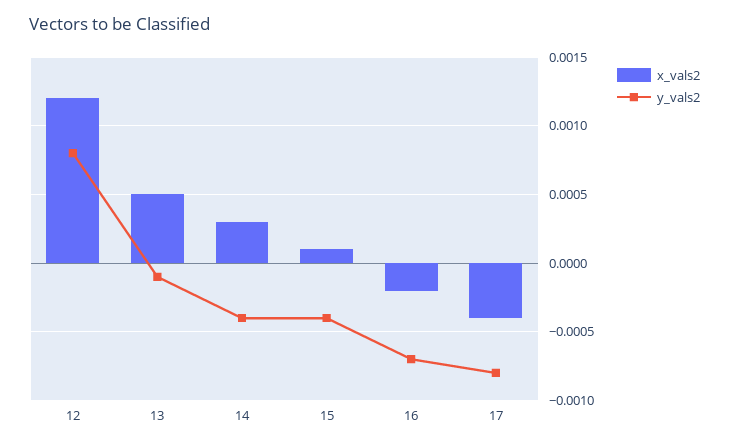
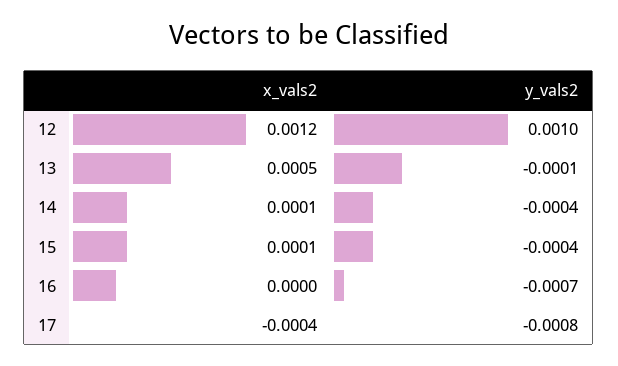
y_vals2, 12: 0.0008 -> 0.001
x_vals2, 14: 0.0003 -> 0.0001
x_vals2, 16: -0.0002 -> 0

